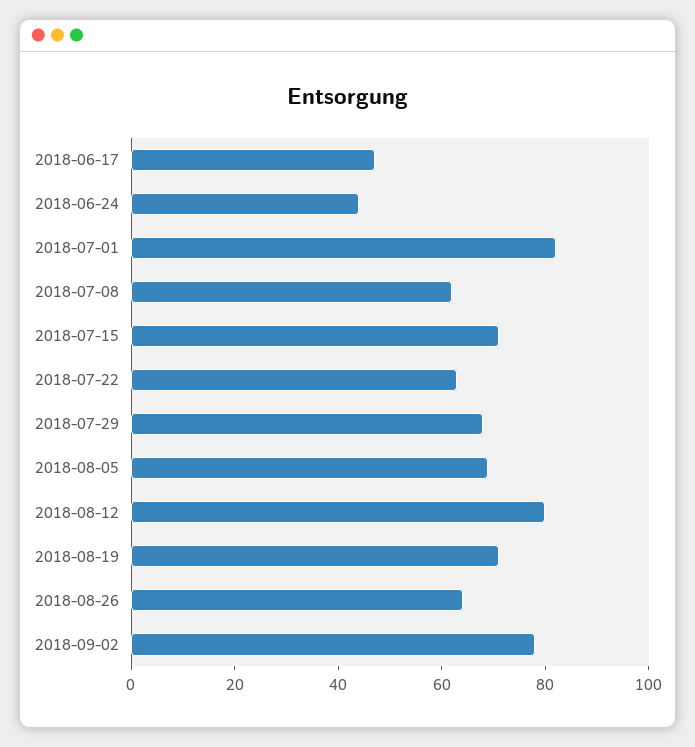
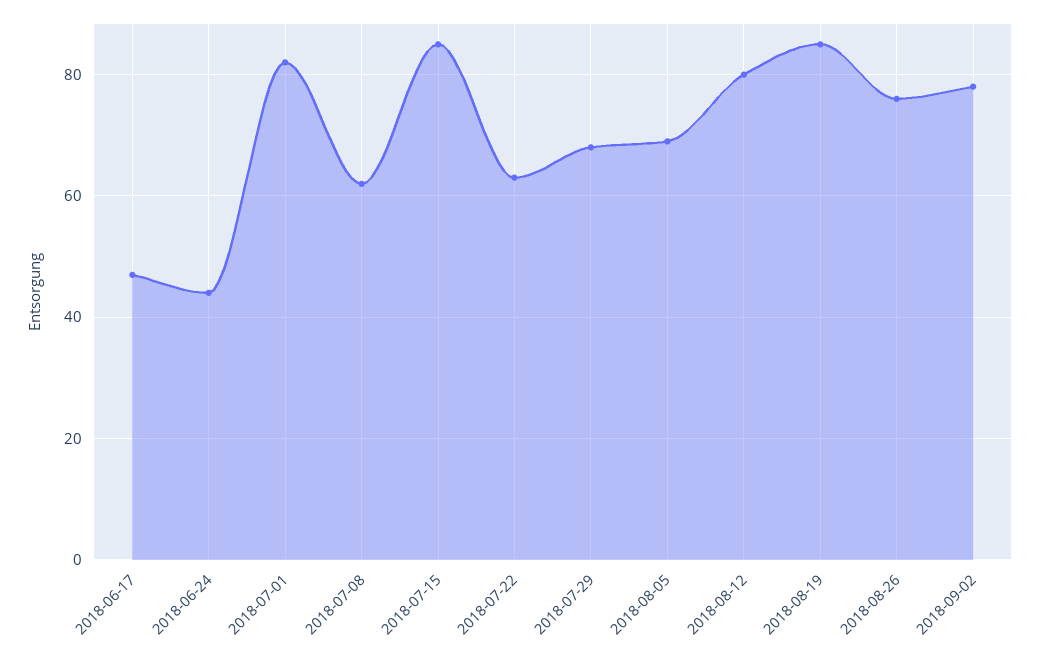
2018-07-15: 70 -> 85
2018-08-19: 70 -> 85
2018-08-26: 65 -> 75

